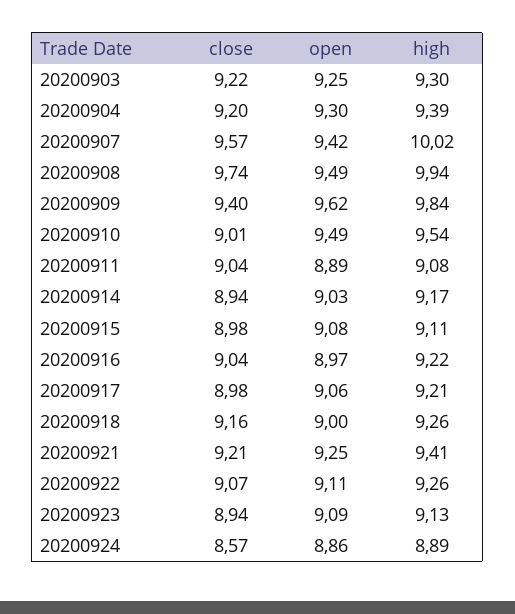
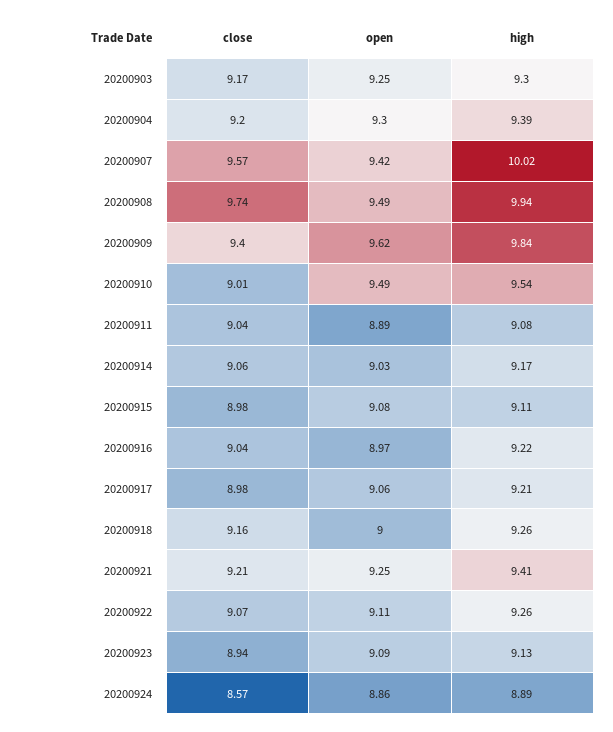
close, 20200903: 9.22 -> 9.17
close, 20200914: 8.94 -> 9.06

